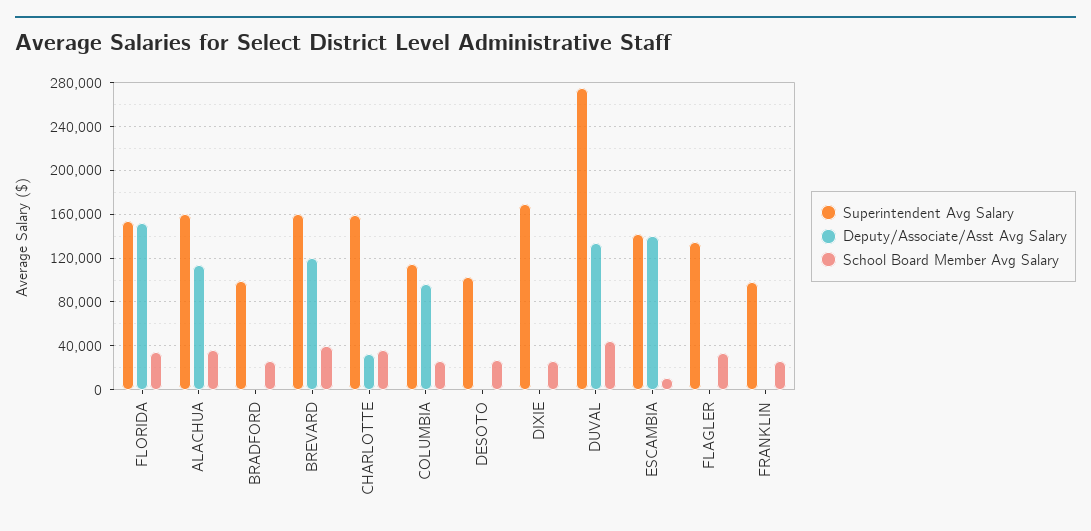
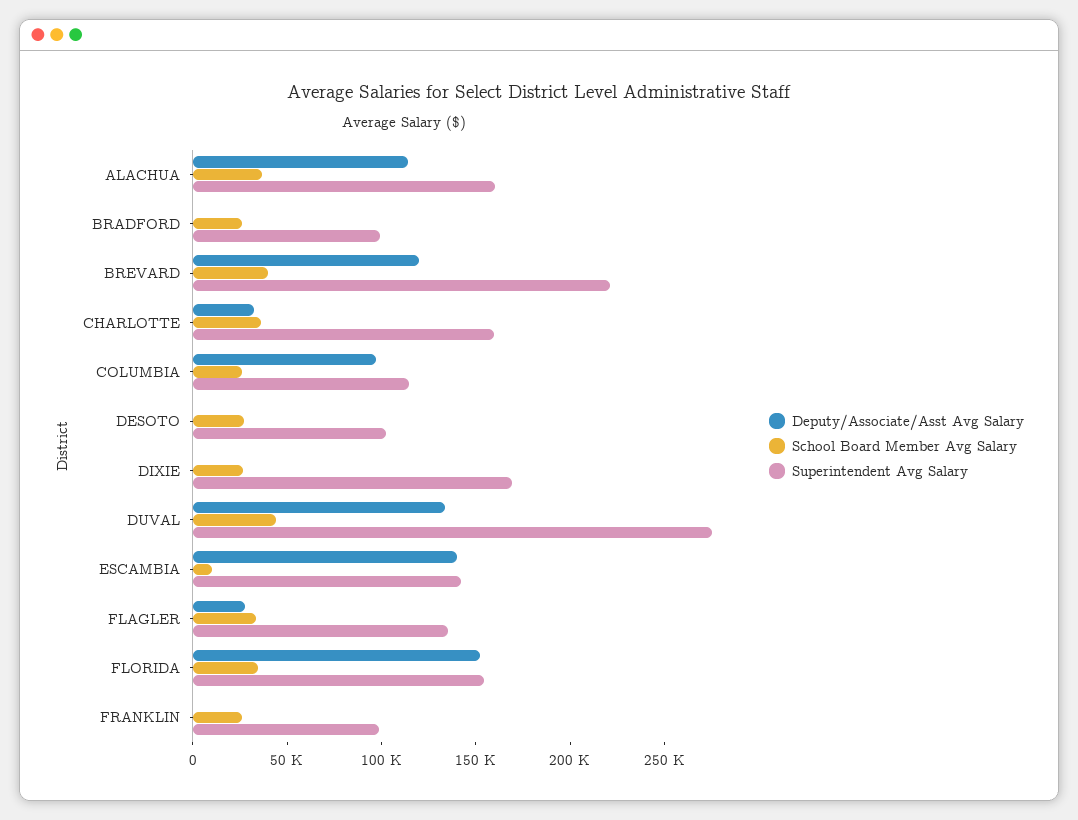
Superintendent Avg Salary, BREVARD: 160000 -> 220000
Deputy/Associate/Asst Avg Salary, FLAGLER: 0 -> 30000

